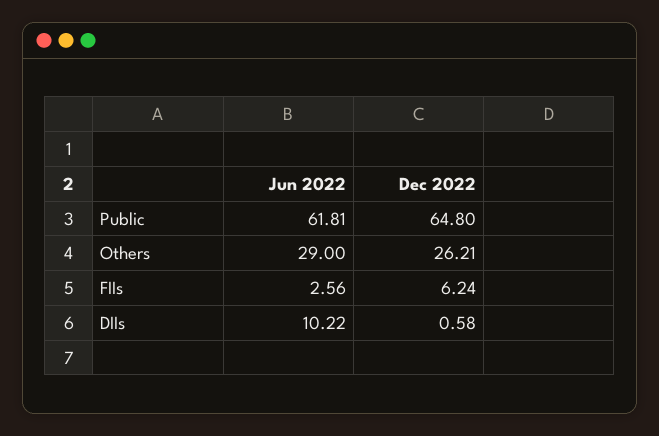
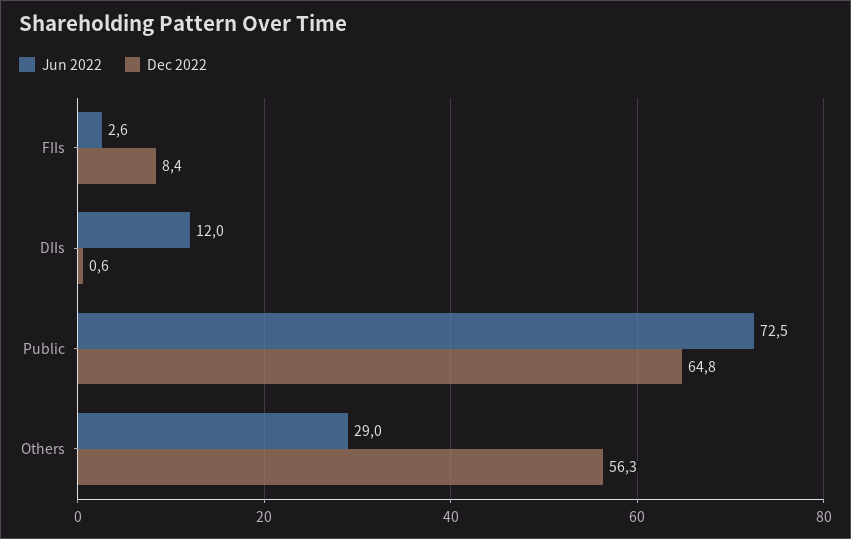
Jun 2022, Public: 61.81 -> 72.5
Dec 2022, Others: 26.21 -> 56.3
Dec 2022, FIIs: 6.24 -> 8.4
Jun 2022, DIIs: 10.22 -> 12

